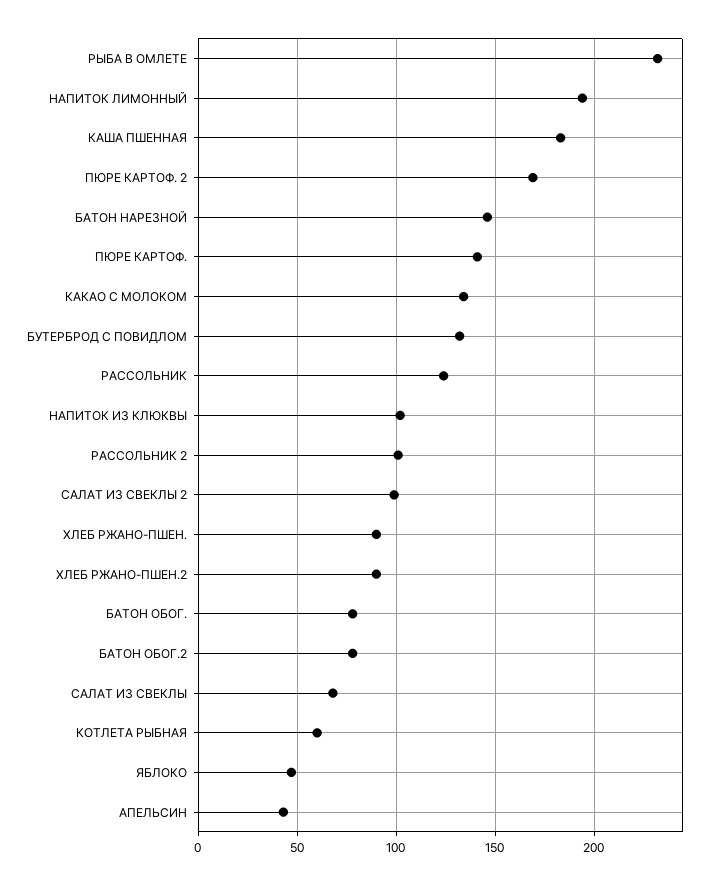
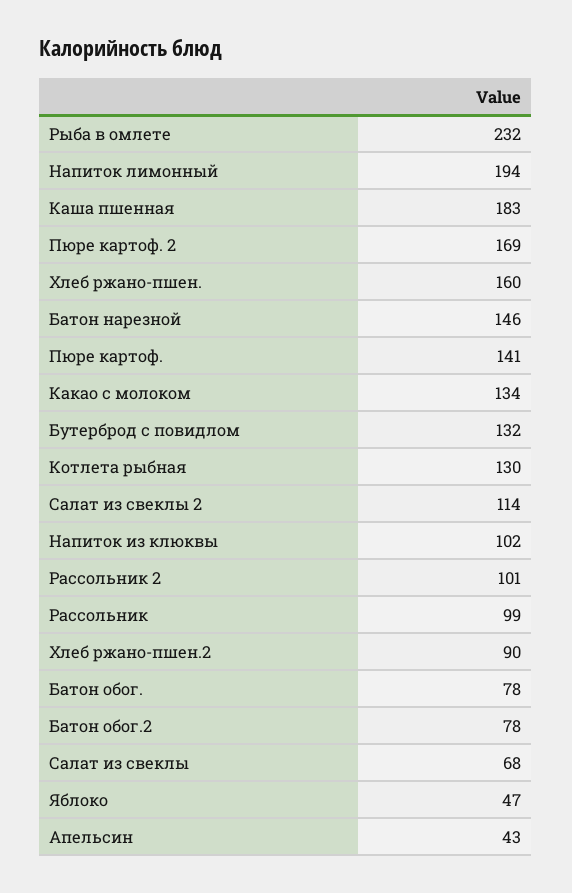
РАССОЛЬНИК: 125 -> 99
САЛАТ ИЗ СВЕКЛЫ 2: 100 -> 114
ХЛЕБ РЖАНО-ПШЕН.: 90 -> 160
КОТЛЕТА РЫБНАЯ: 60 -> 130

